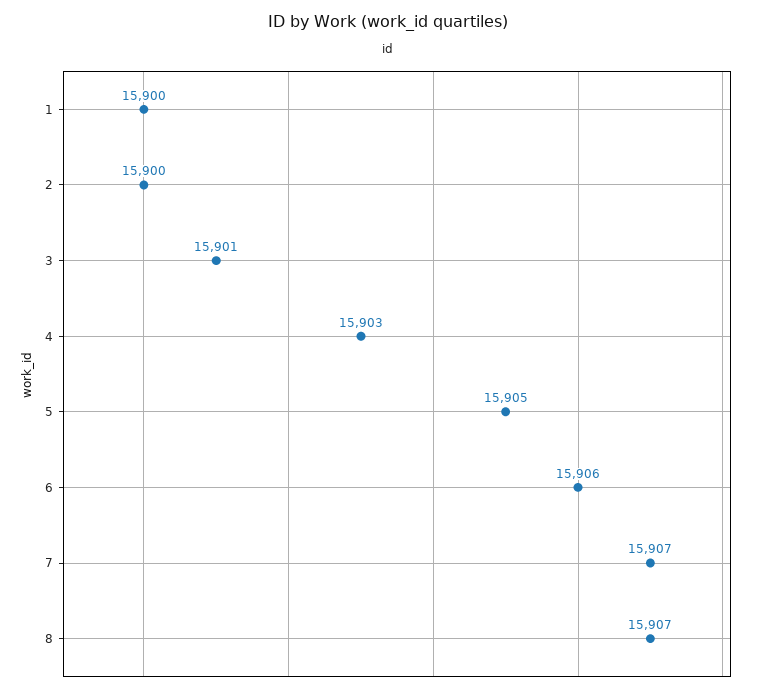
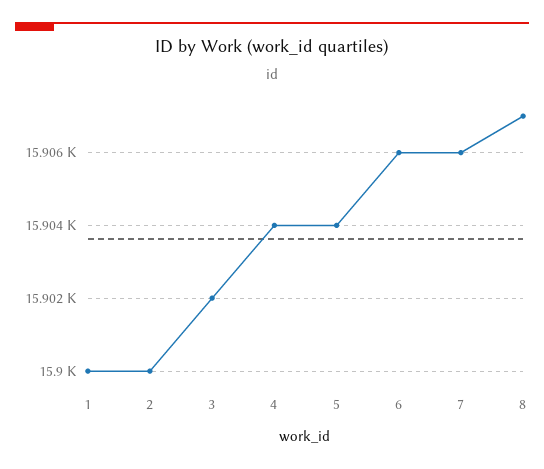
3: 15901 -> 15902
4: 15903 -> 15904
5: 15905 -> 15904
7: 15907 -> 15906

